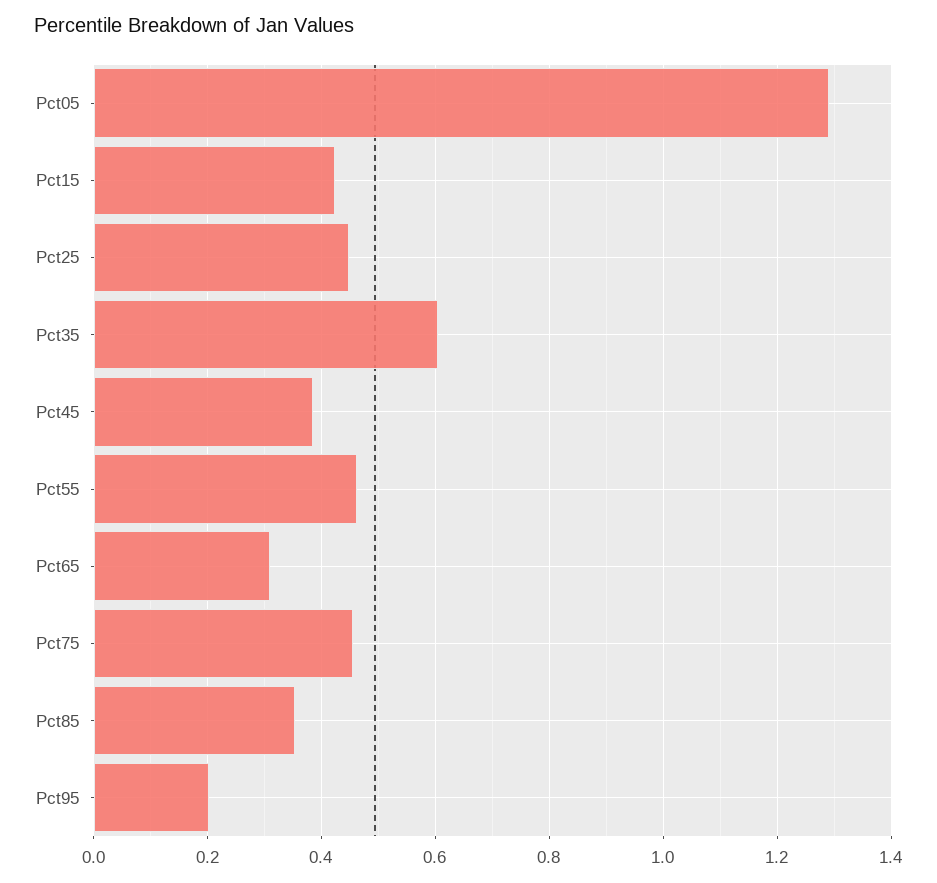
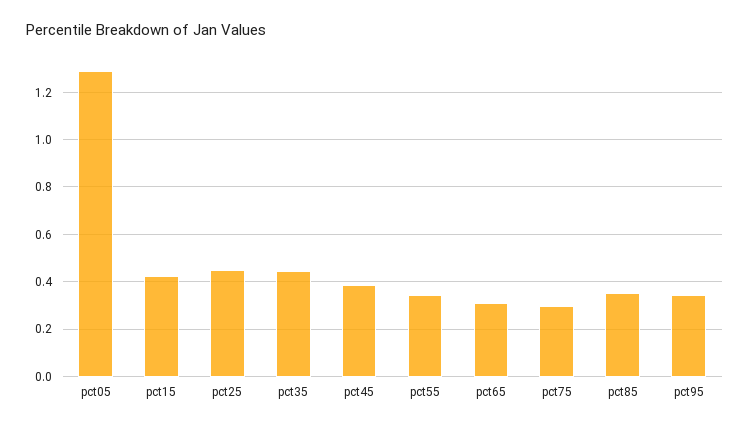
Pct35: 0.6 -> 0.45
Pct55: 0.46 -> 0.35
Pct75: 0.46 -> 0.3
Pct95: 0.2 -> 0.35

